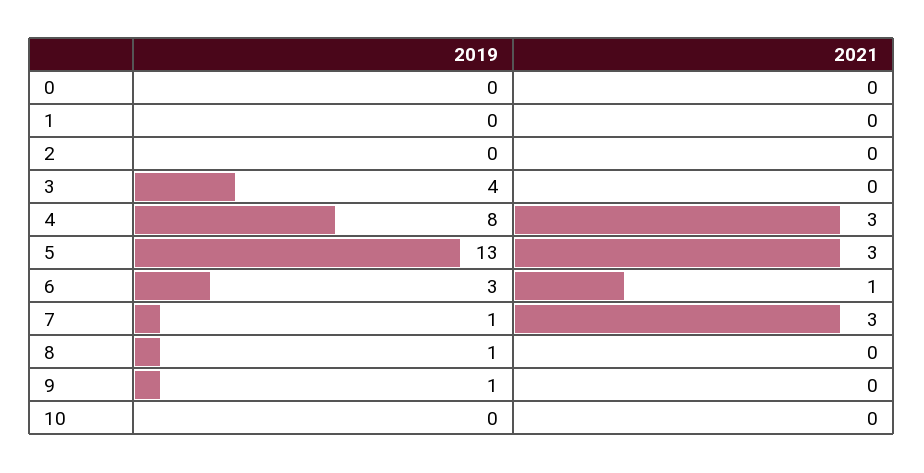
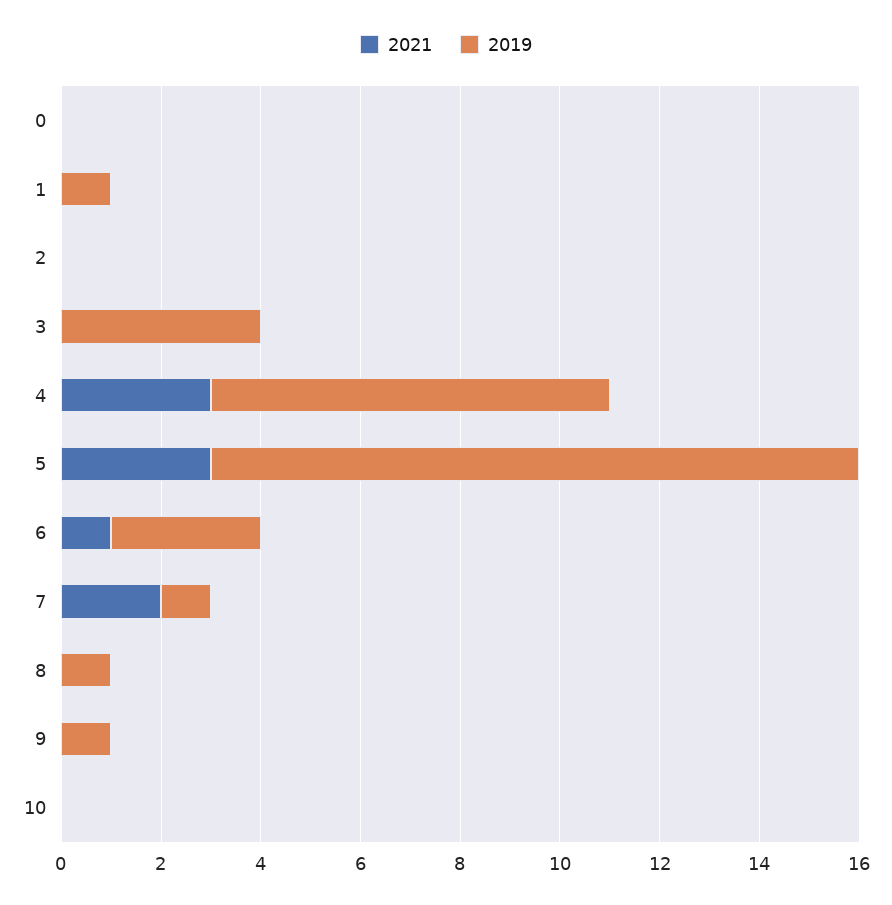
2019, 1: 0 -> 1
2021, 7: 3 -> 2

